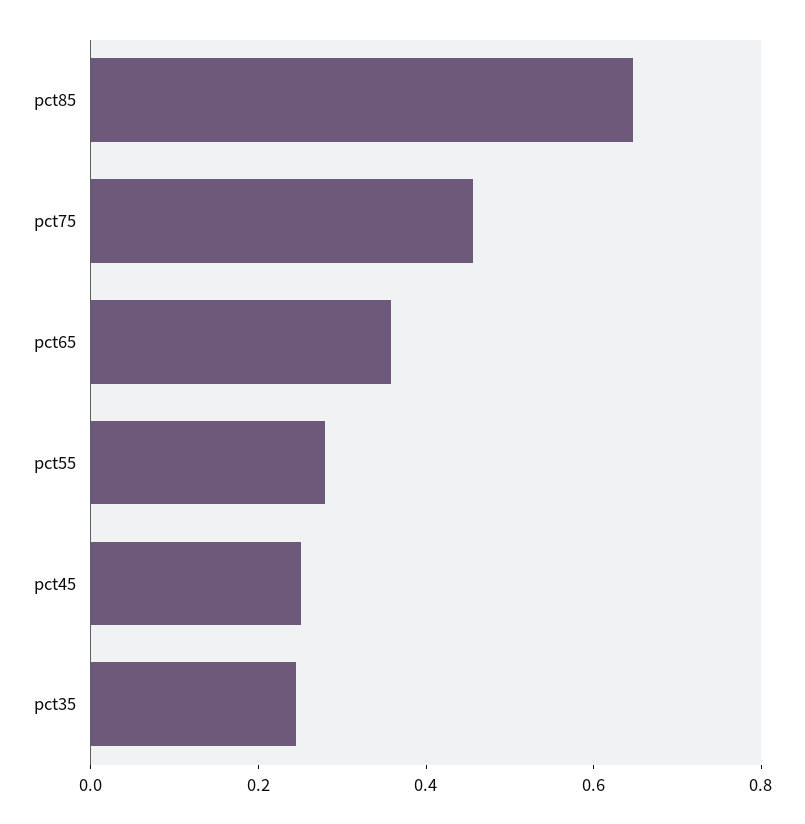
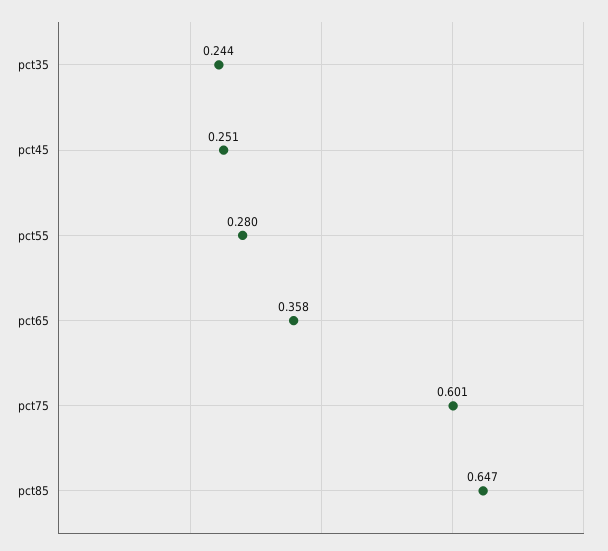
pct75: 0.45 -> 0.601

